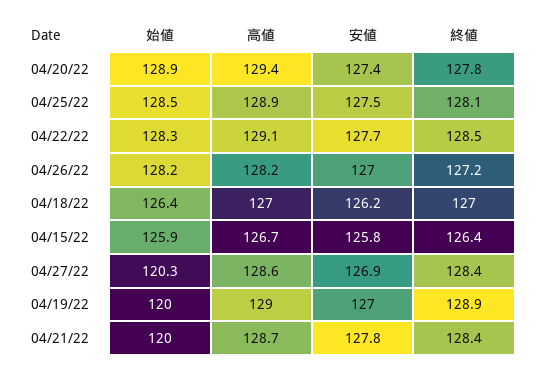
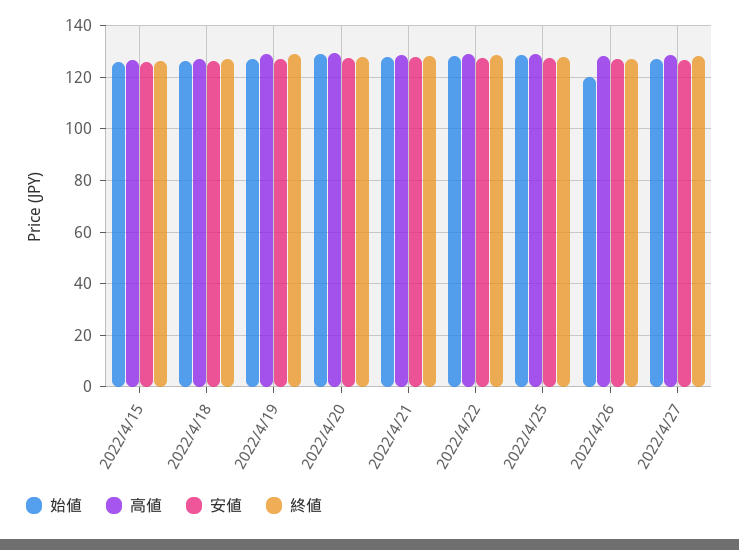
始値, 04/26/22: 128.2 -> 120
始値, 04/27/22: 120.3 -> 127.5
始値, 04/19/22: 120 -> 127.5
始値, 04/21/22: 120 -> 127.5

